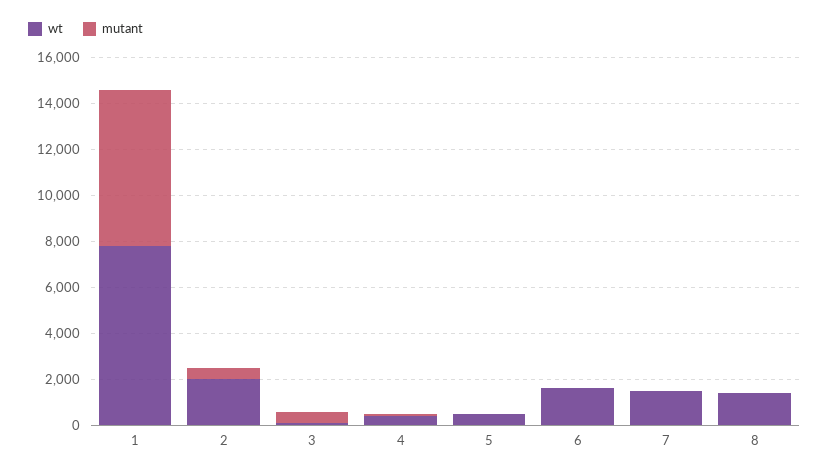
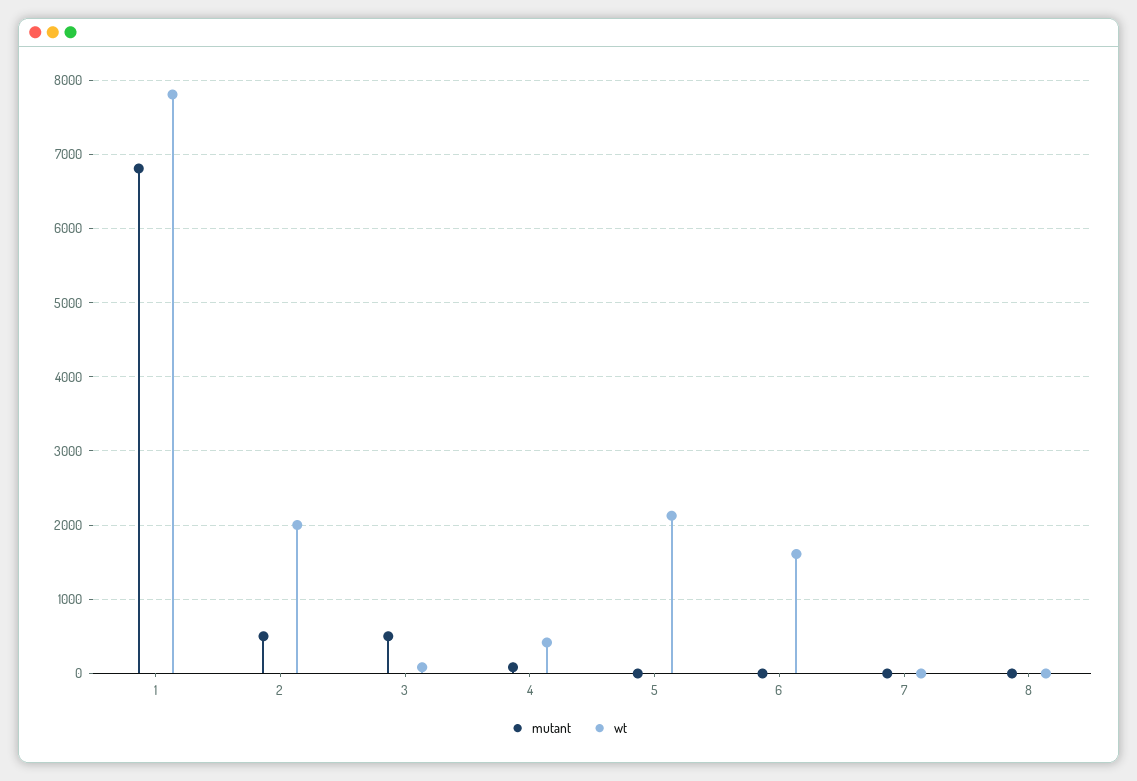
wt, 5: 500 -> 2100
wt, 7: 1500 -> 0
wt, 8: 1500 -> 0

